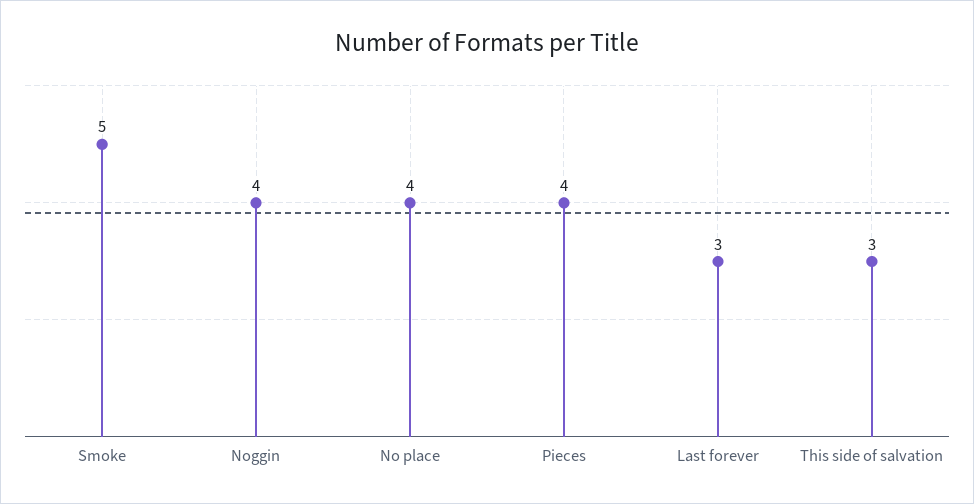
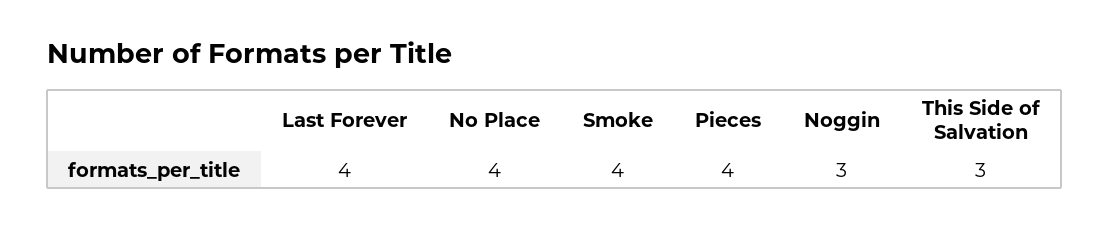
Smoke: 5 -> 4
Noggin: 4 -> 3
Last forever: 3 -> 4

